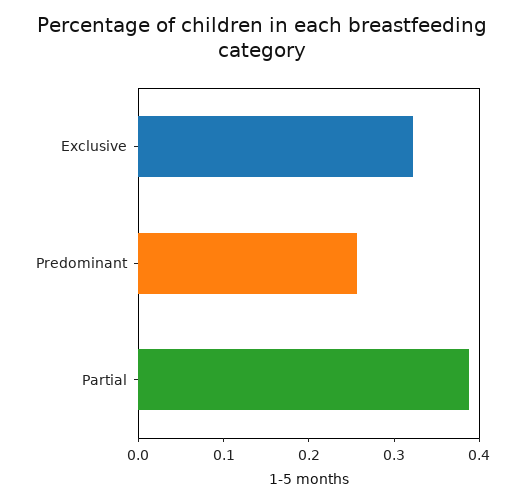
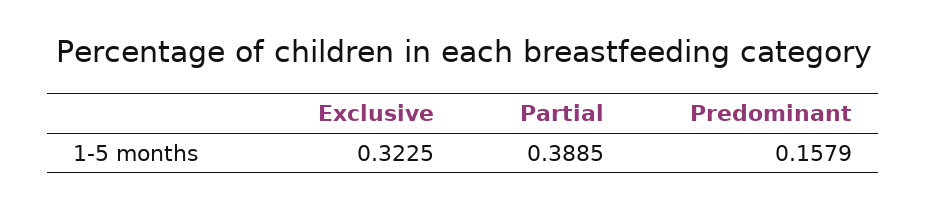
Predominant: 0.26 -> 0.1579

